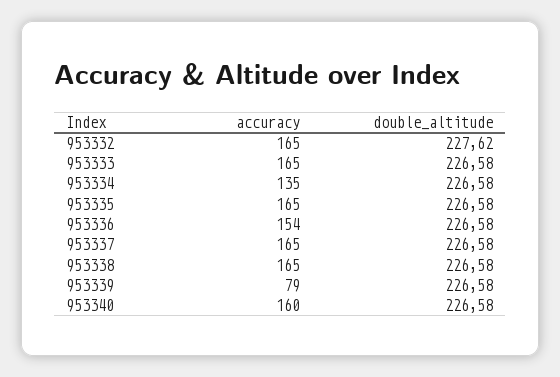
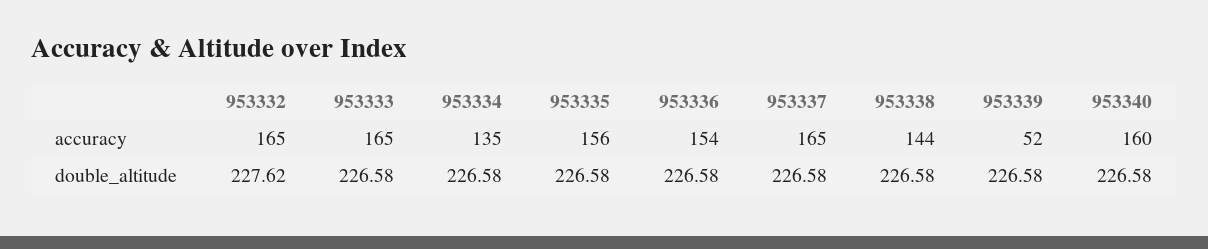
accuracy, 953335: 165 -> 156
accuracy, 953338: 165 -> 144
accuracy, 953339: 79 -> 52

